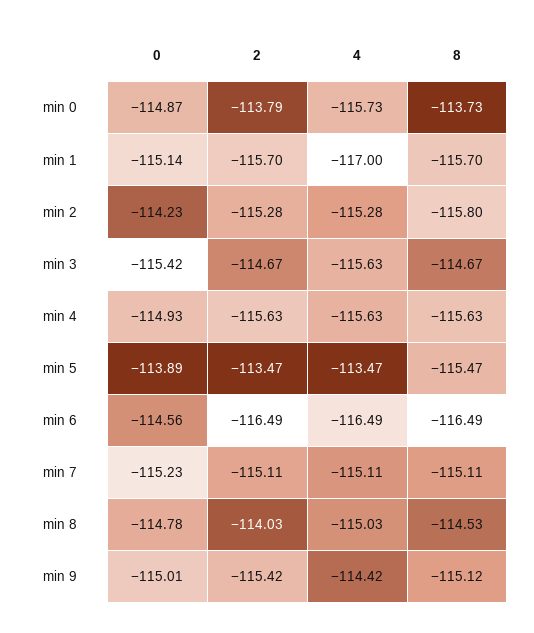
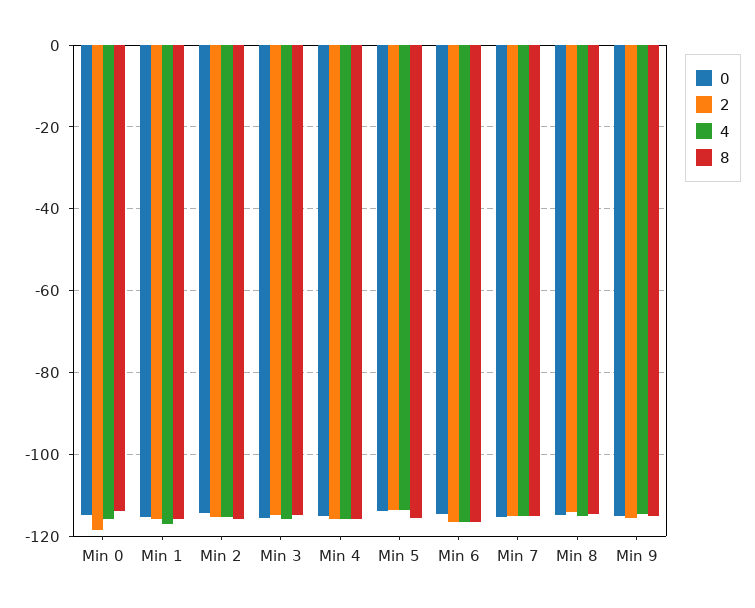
2, min 0: -113.79 -> -118

